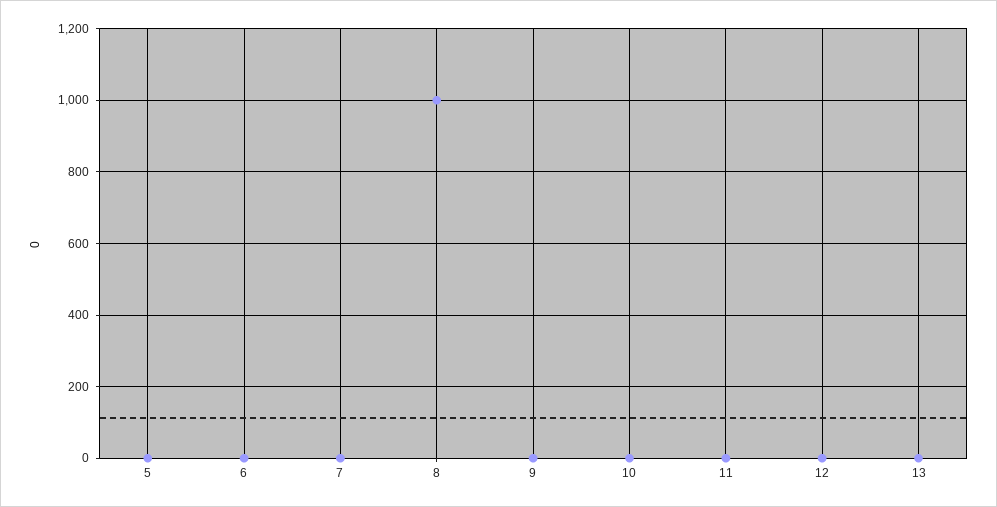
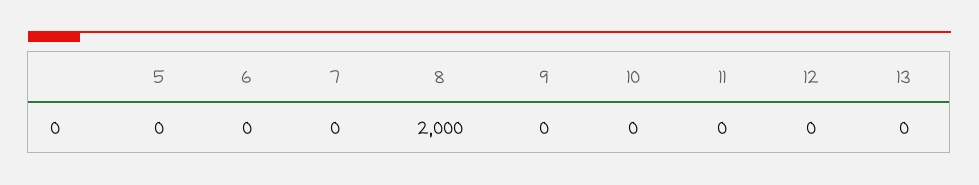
8: 1000 -> 2000

